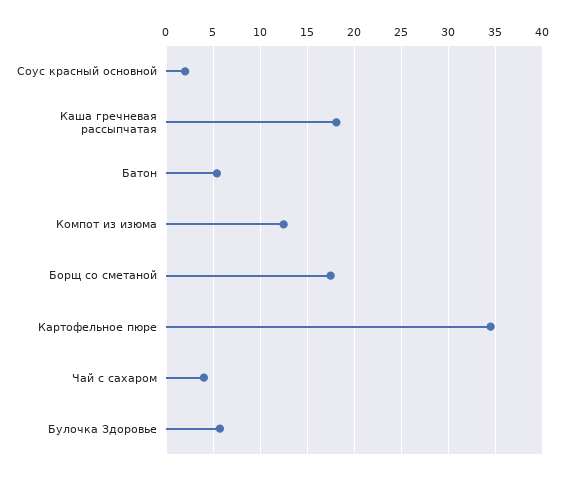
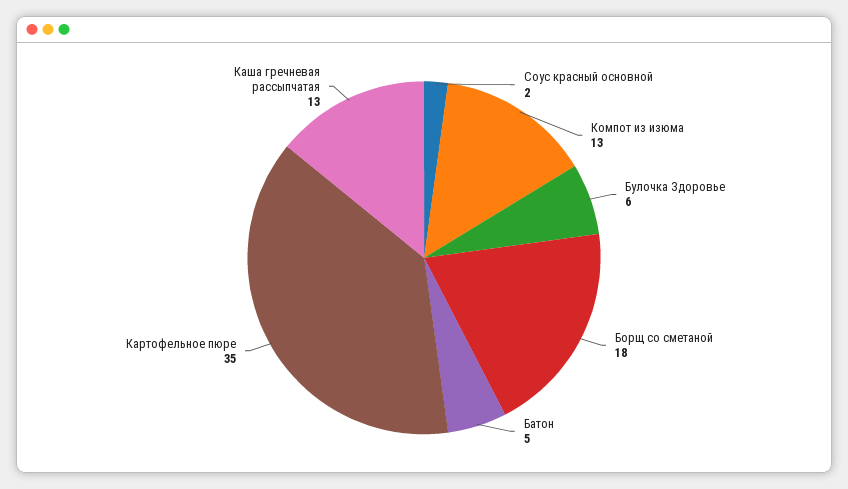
Каша гречневая рассыпчатая: 18 -> 13
Чай с сахаром: 4 -> none

